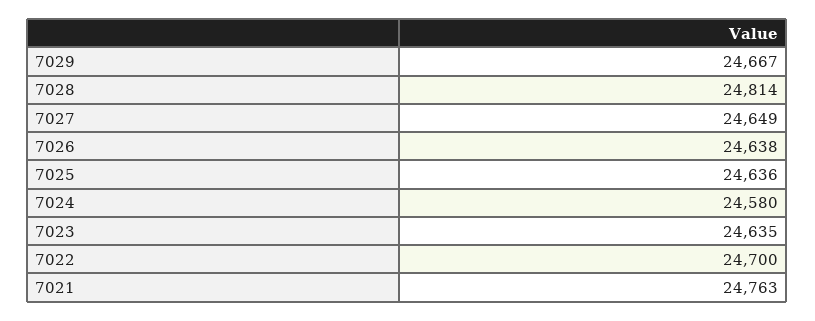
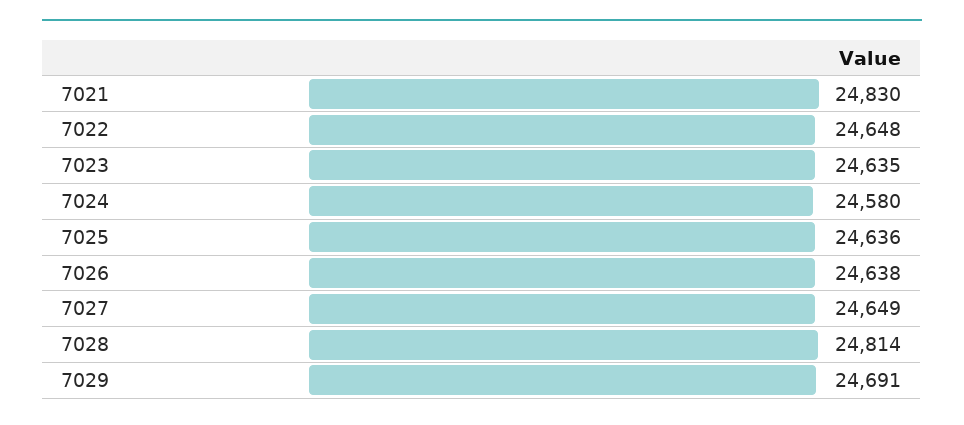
7029: 24667 -> 24691
7022: 24700 -> 24648
7021: 24763 -> 24830

